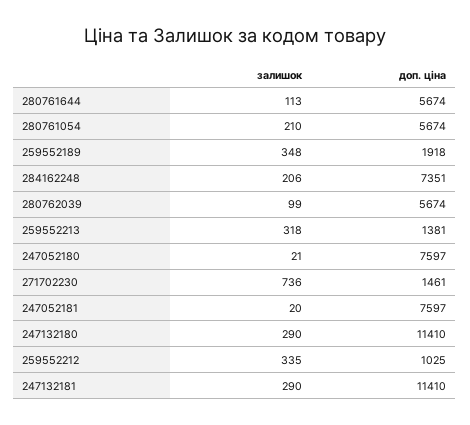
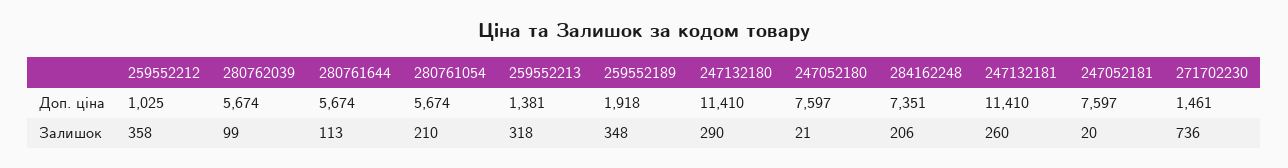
залишок, 259552212: 335 -> 358
залишок, 247132181: 290 -> 260

